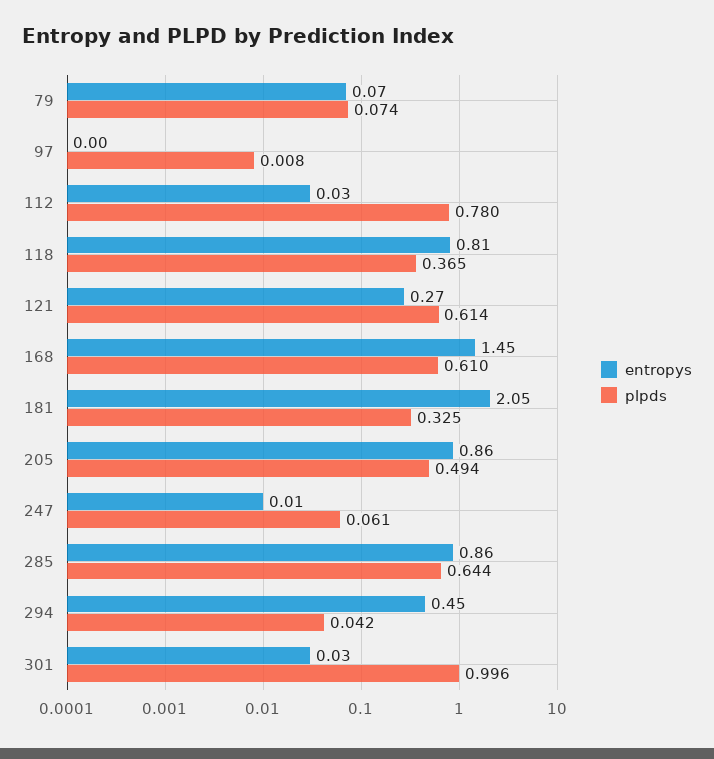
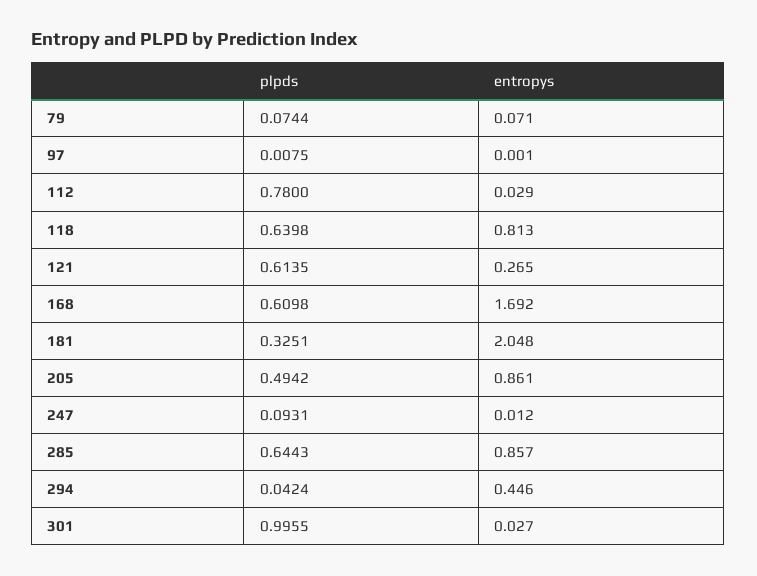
plpds, 118: 0.365 -> 0.6398
entropys, 168: 1.45 -> 1.692
plpds, 247: 0.061 -> 0.0931

